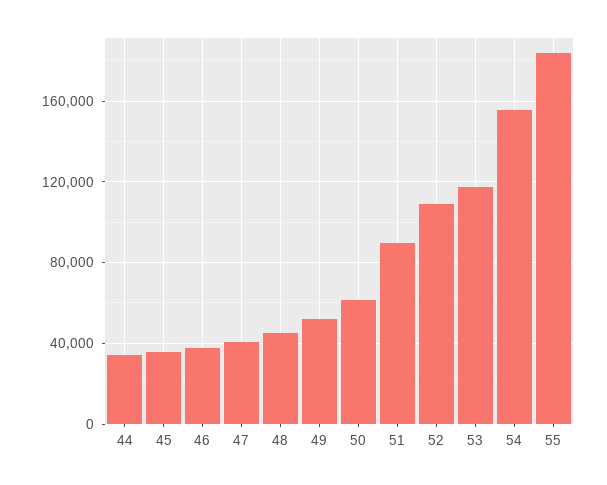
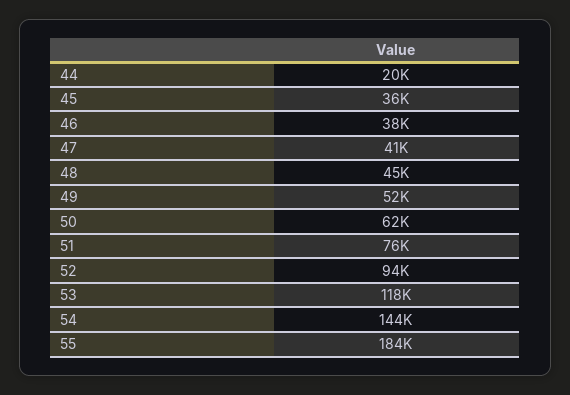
44: 35000 -> 20000
51: 90000 -> 76000
52: 110000 -> 94000
54: 155000 -> 144000

